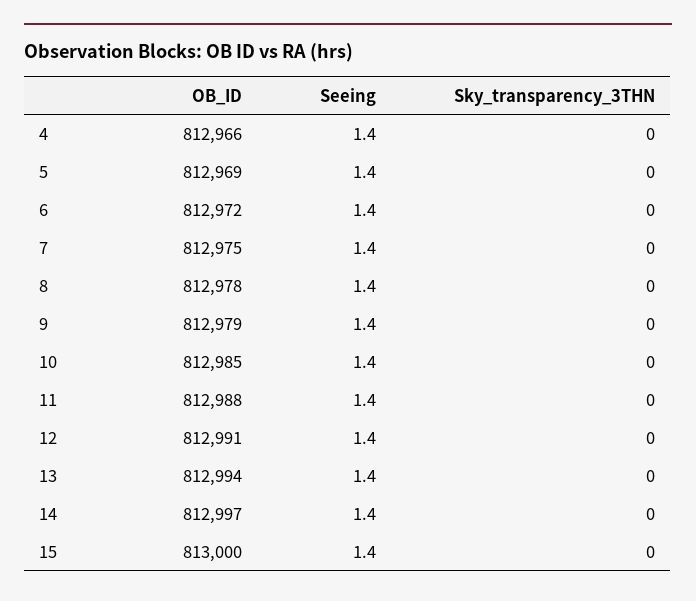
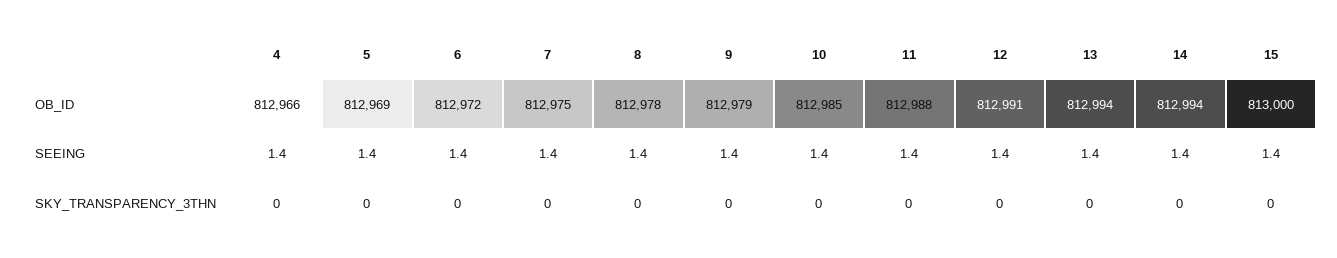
OB_ID, 14: 812997 -> 812994

